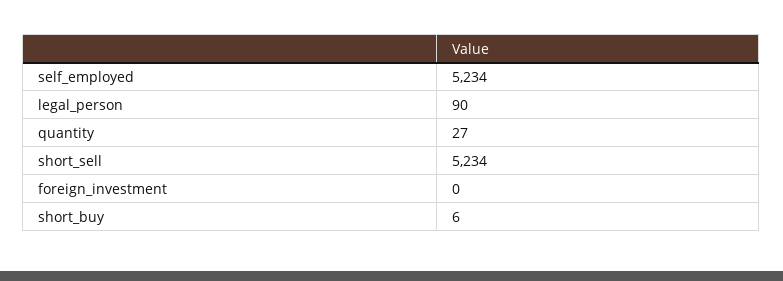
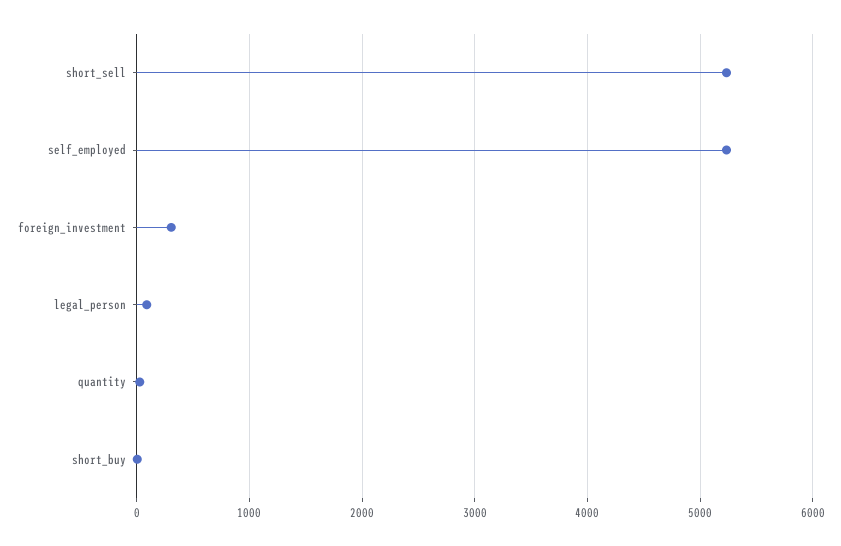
foreign_investment: 0 -> 300

